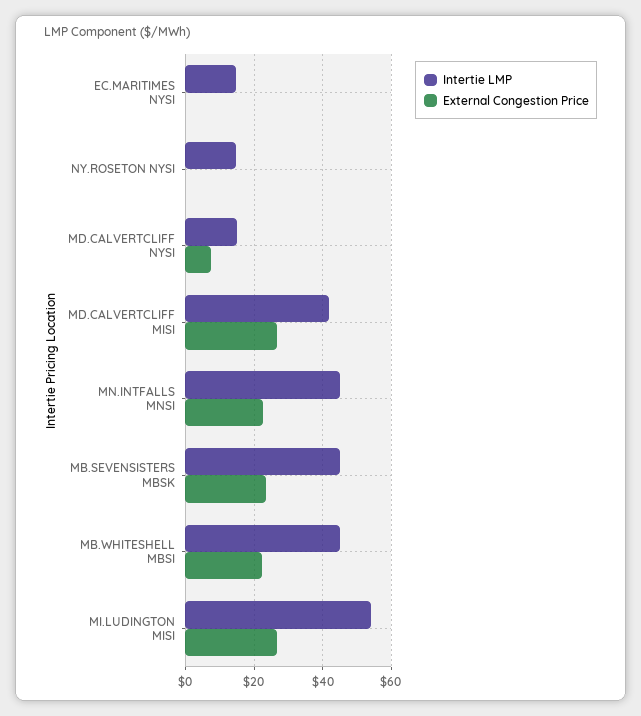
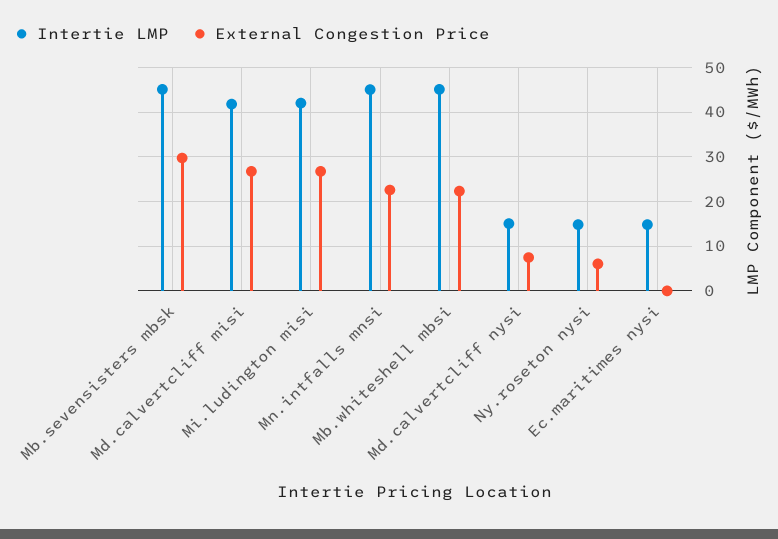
External Congestion Price, NY.ROSETON NYSI: 0 -> 6
External Congestion Price, MB.SEVENSISTERS MBSK: 24 -> 30
Intertie LMP, MI.LUDINGTON MISI: 54 -> 42

